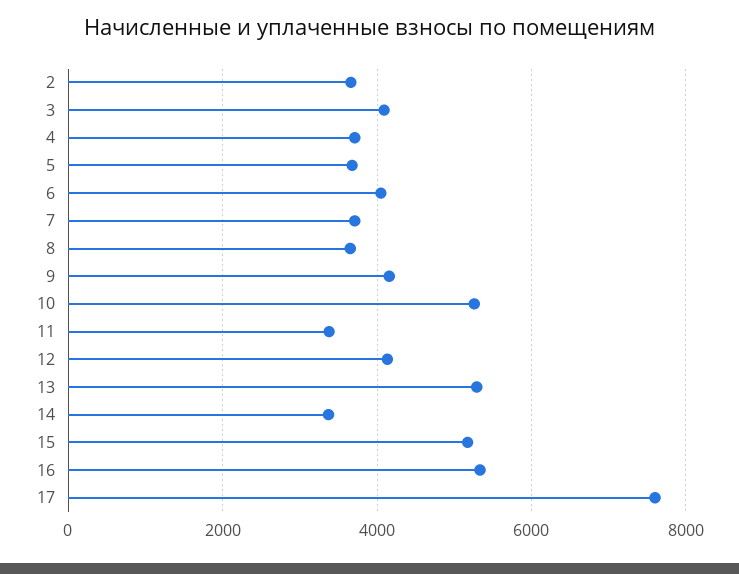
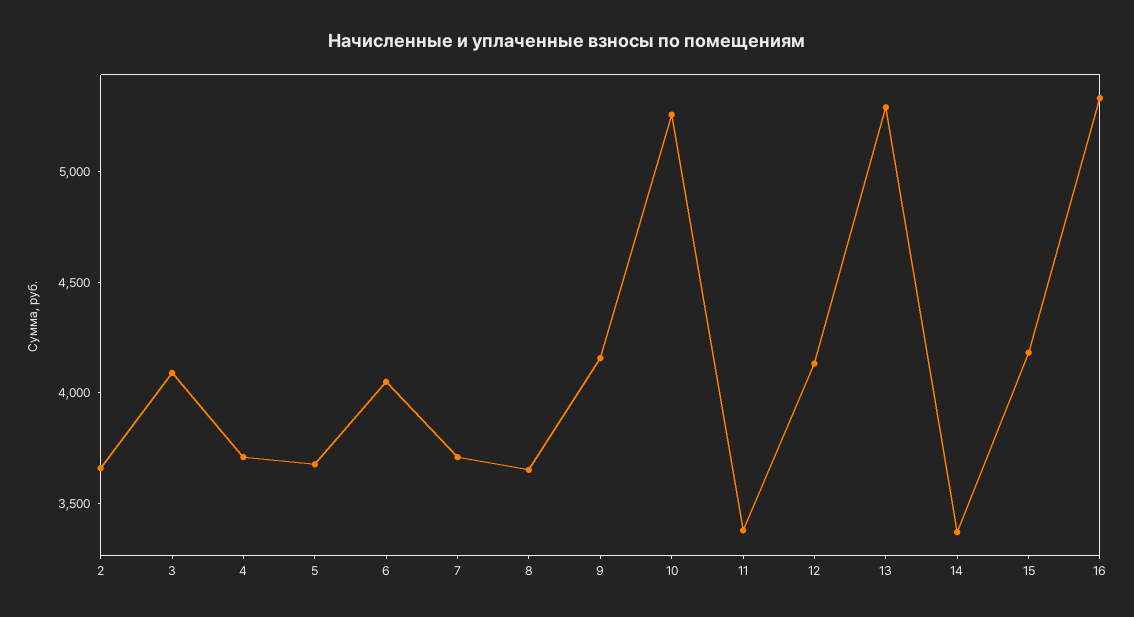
15: 5200 -> 4200
17: 7600 -> none

